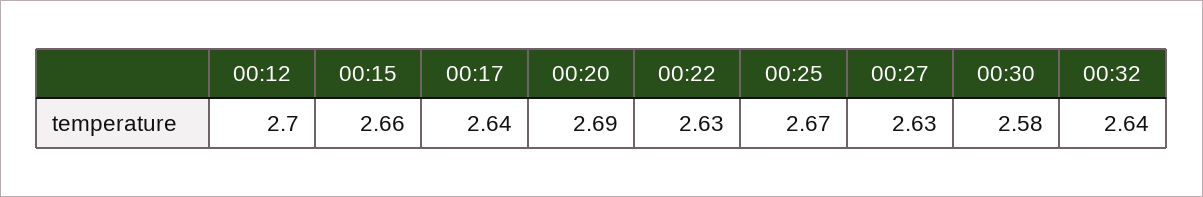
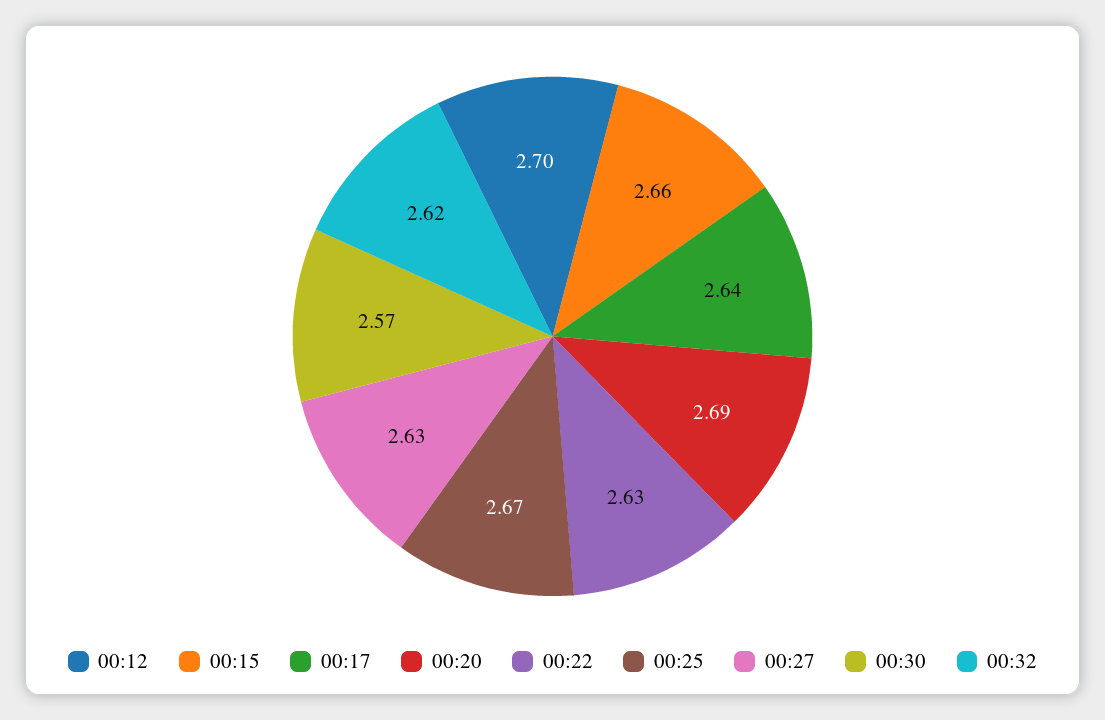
00:30: 2.58 -> 2.57
00:32: 2.64 -> 2.62

